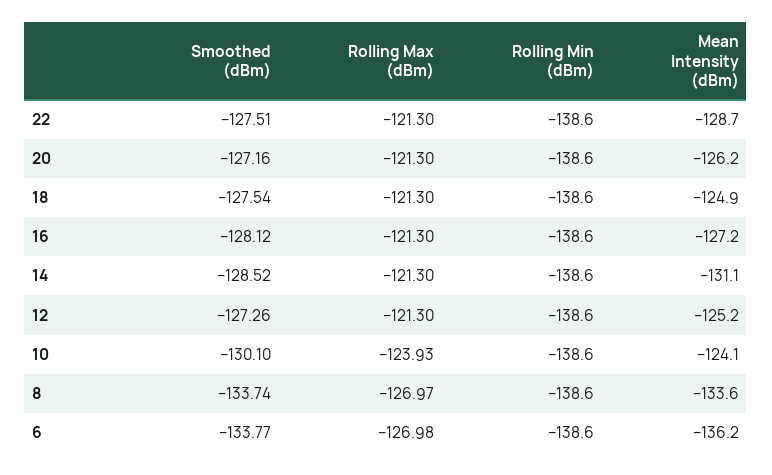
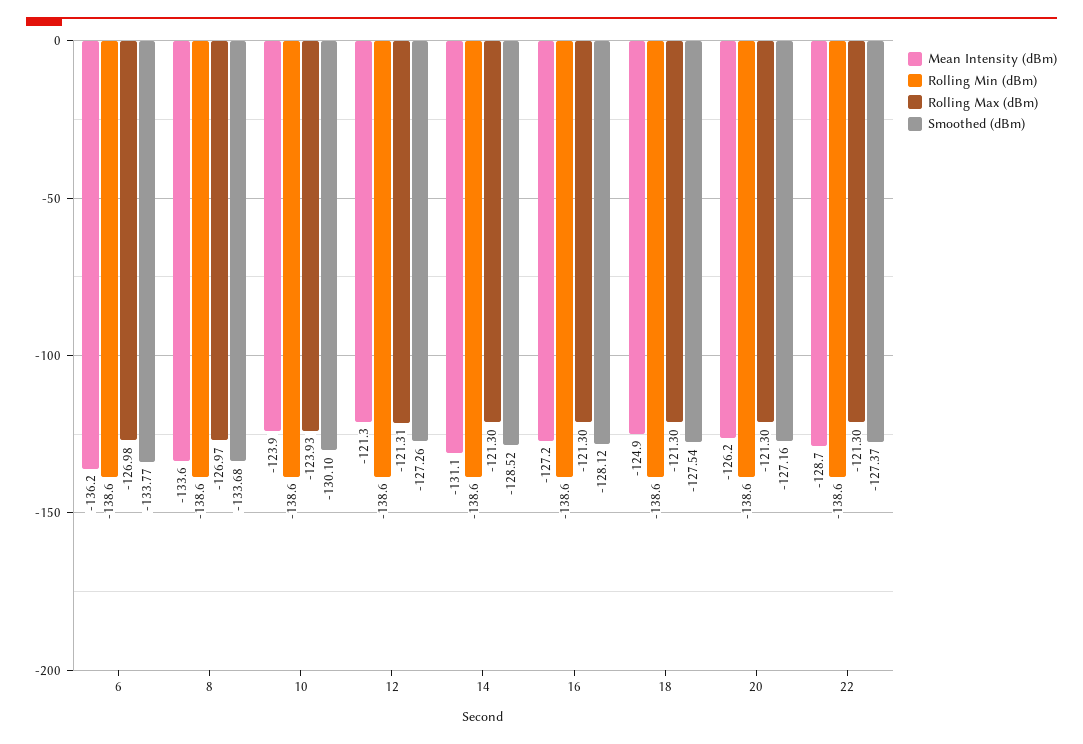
Smoothed (dBm), 22: -127.51 -> -127.37
Rolling Max (dBm), 12: -121.3 -> -121.31
Mean Intensity (dBm), 12: -125.2 -> -121.3
Mean Intensity (dBm), 10: -124.1 -> -123.9
Smoothed (dBm), 8: -133.74 -> -133.68

